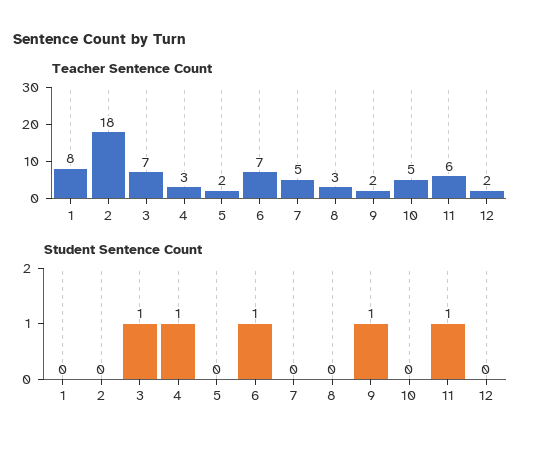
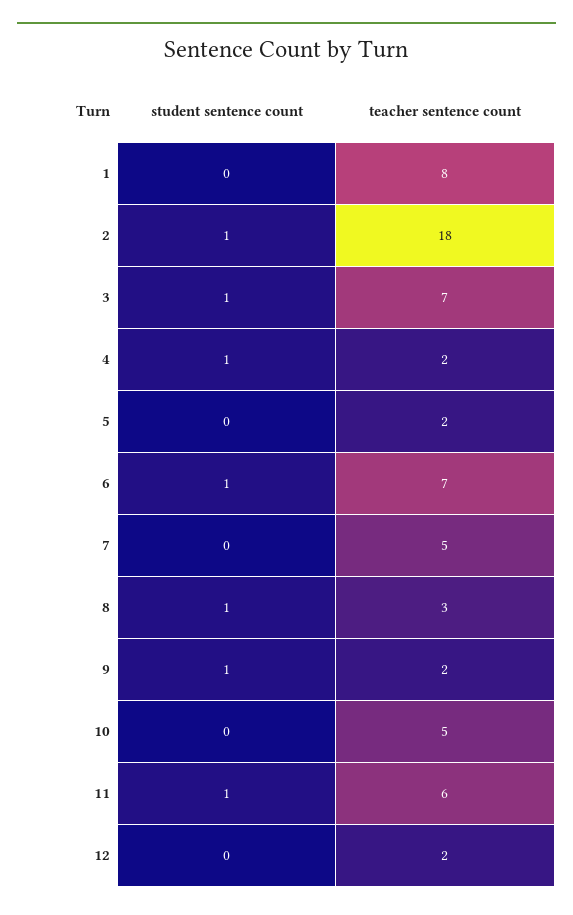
Teacher Sentence Count, 4: 3 -> 2
Student Sentence Count, 2: 0 -> 1
Student Sentence Count, 8: 0 -> 1

